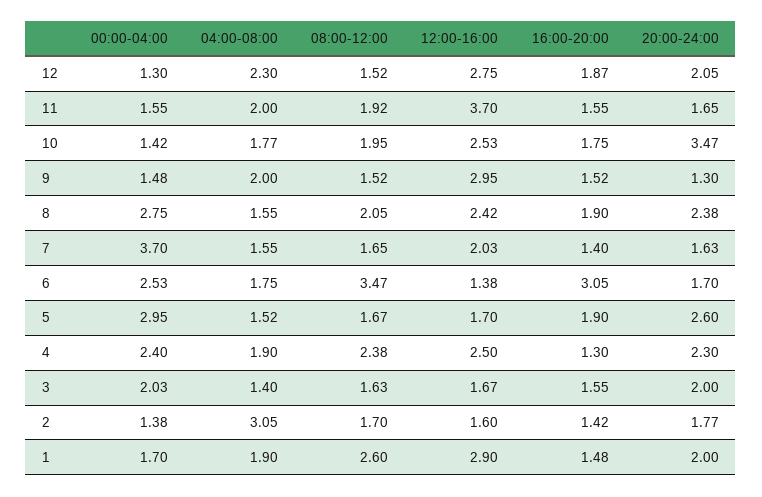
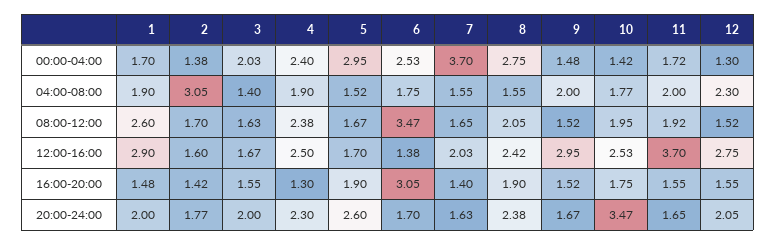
16:00-20:00, 12: 1.87 -> 1.55
00:00-04:00, 11: 1.55 -> 1.72
20:00-24:00, 9: 1.3 -> 1.67

